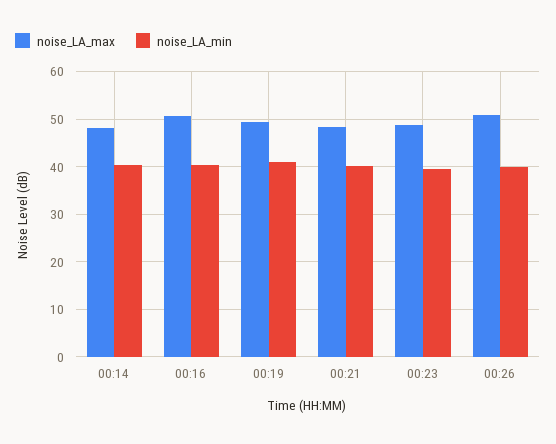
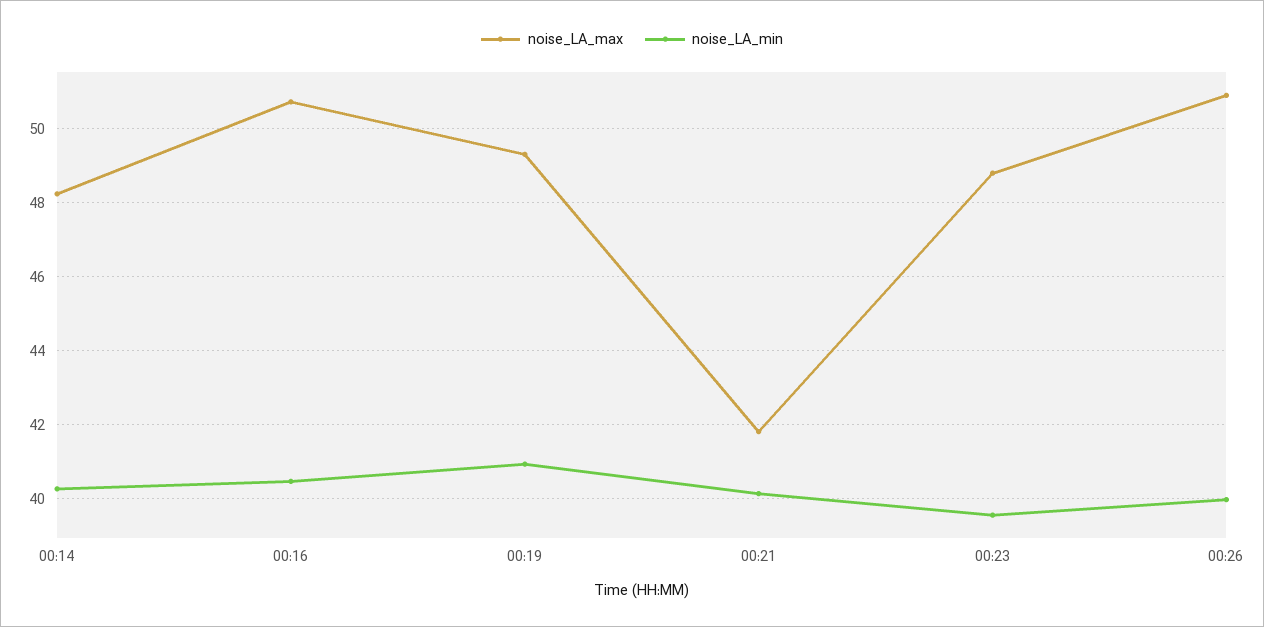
noise_LA_max, 00:21: 48 -> 41.8

